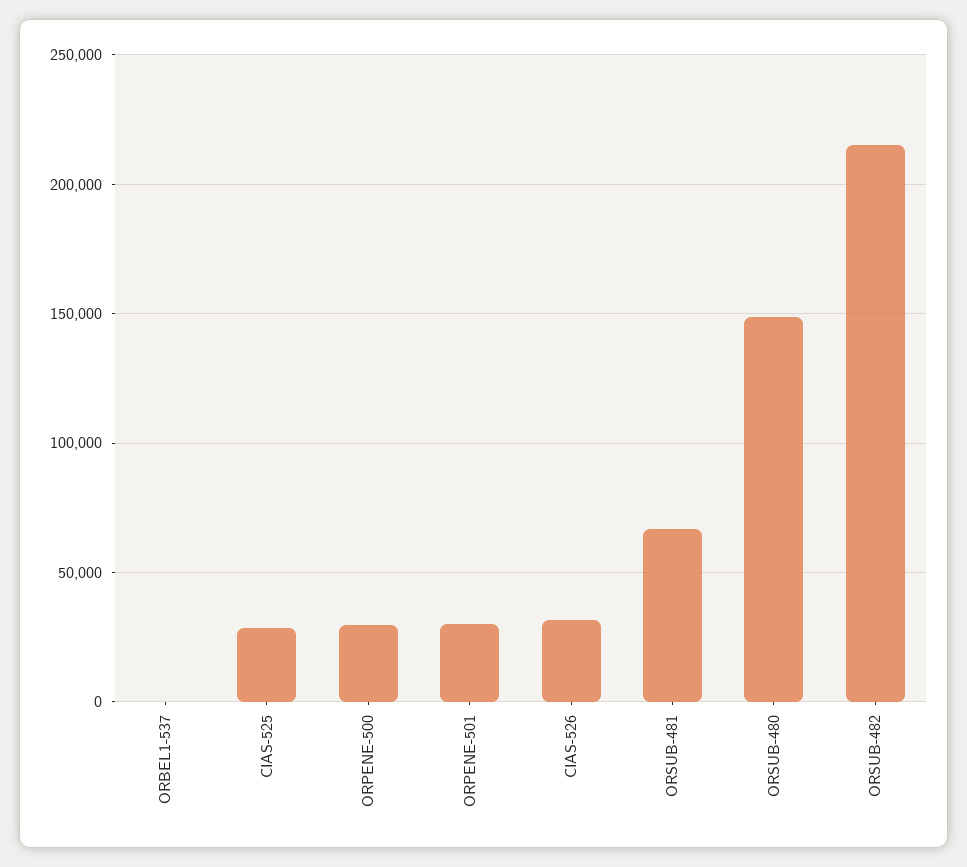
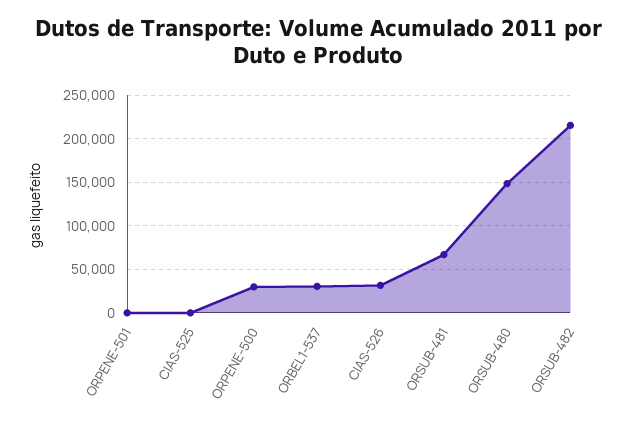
ORBEL1-537: 0 -> 30000
CIAS-525: 30000 -> 0
ORPENE-501: 30000 -> 0

